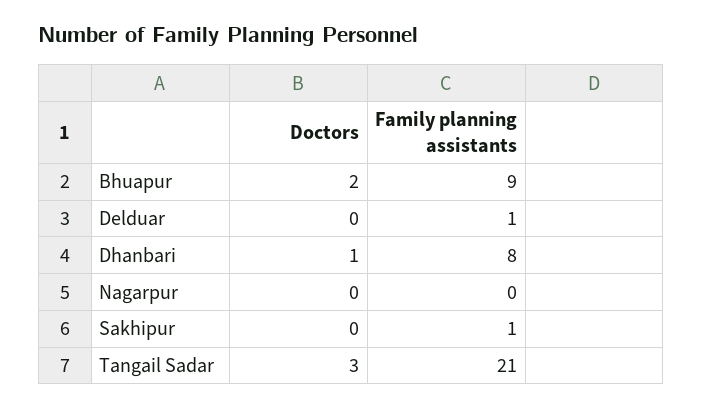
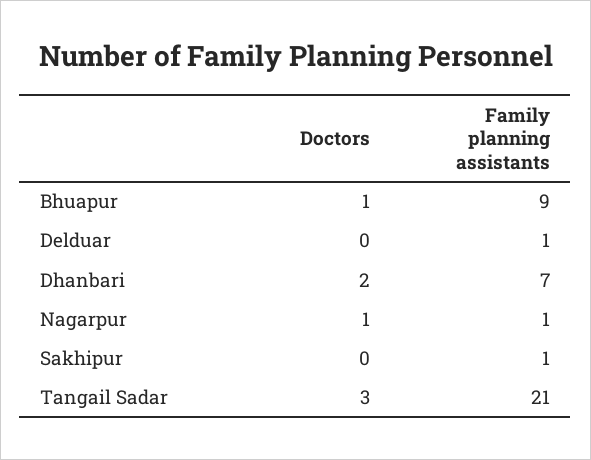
Doctors, Bhuapur: 2 -> 1
Doctors, Dhanbari: 1 -> 2
Family planning assistants, Dhanbari: 8 -> 7
Doctors, Nagarpur: 0 -> 1
Family planning assistants, Nagarpur: 0 -> 1

